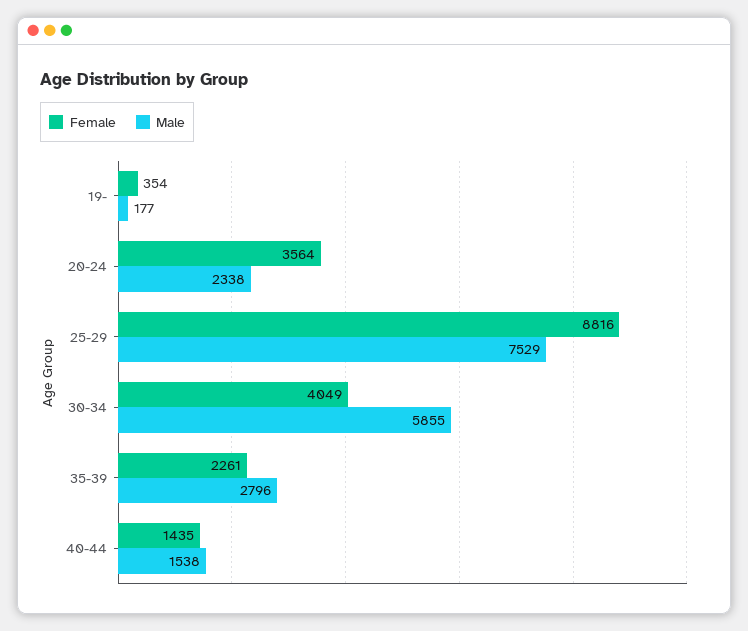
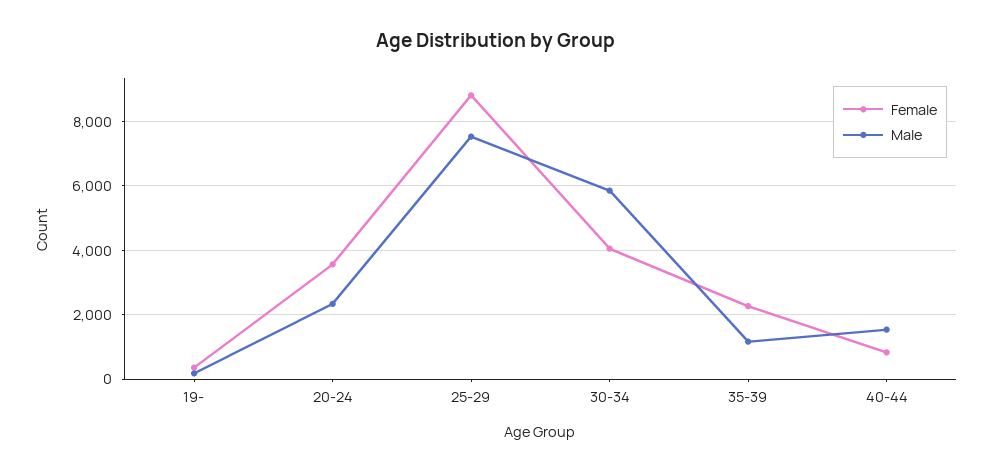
Male, 35-39: 2796 -> 1200
Female, 40-44: 1435 -> 800

